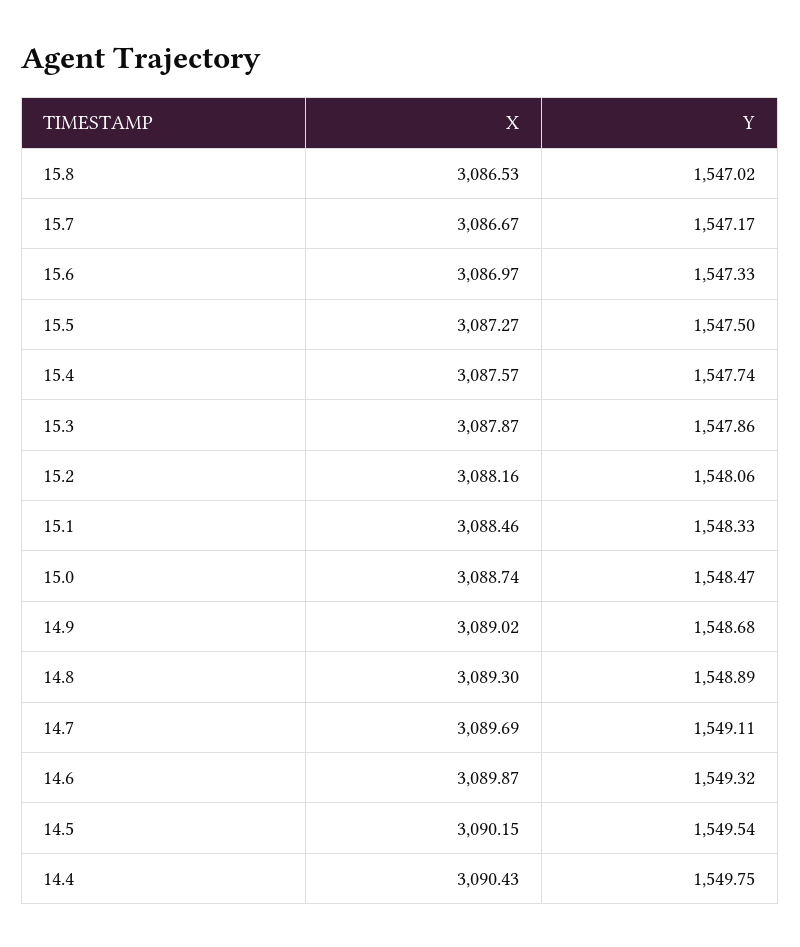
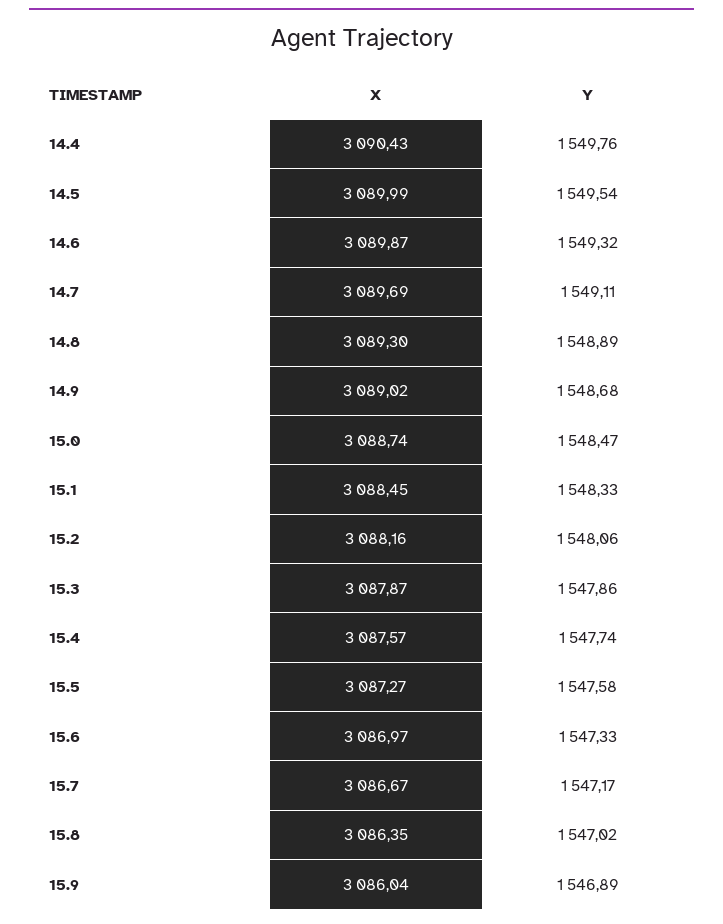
X, 15.8: 3086.53 -> 3086.35
Y, 15.5: 1547.5 -> 1547.58
X, 15.1: 3088.46 -> 3088.45
X, 14.5: 3090.15 -> 3089.99
Y, 14.4: 1549.75 -> 1549.76
X, 15.9: none -> 3086.04
Y, 15.9: none -> 1546.89

